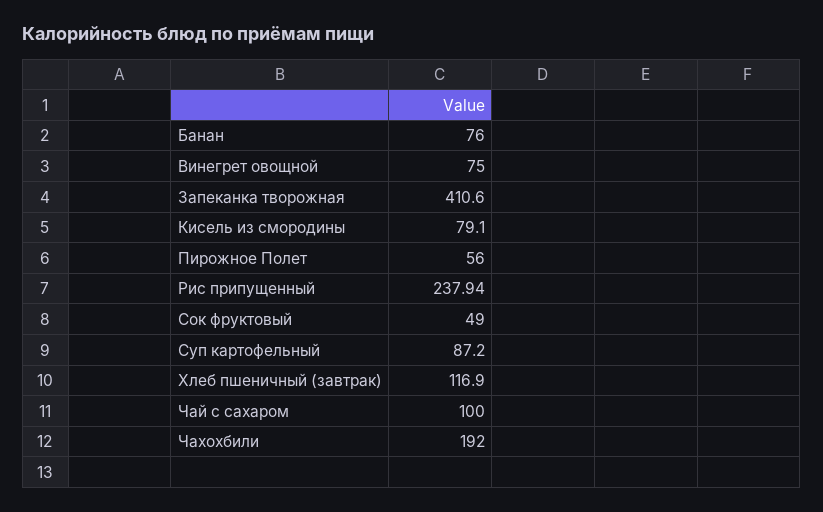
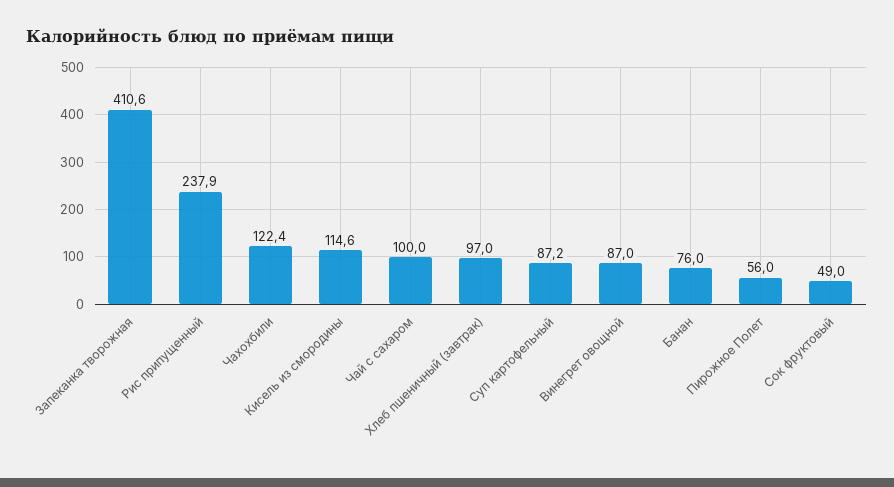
Винегрет овощной: 75 -> 87
Кисель из смородины: 79.1 -> 114.6
Хлеб пшеничный (завтрак): 116.9 -> 97
Чахохбили: 192 -> 122.4

